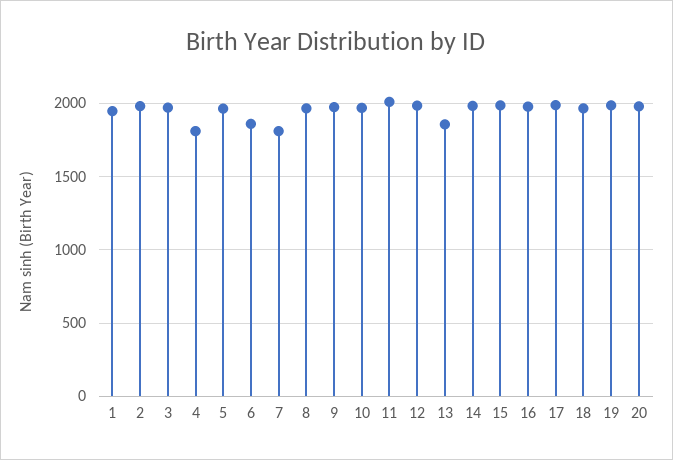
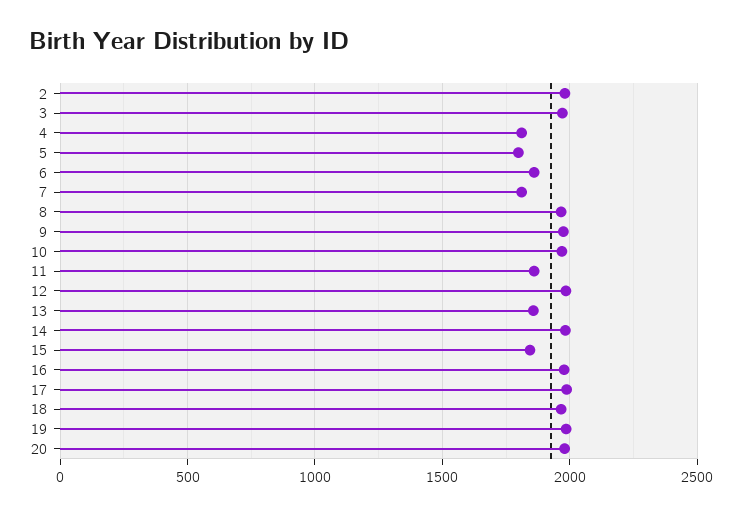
1: 1950 -> none
5: 1950 -> 1800
11: 2000 -> 1850
15: 2000 -> 1850

